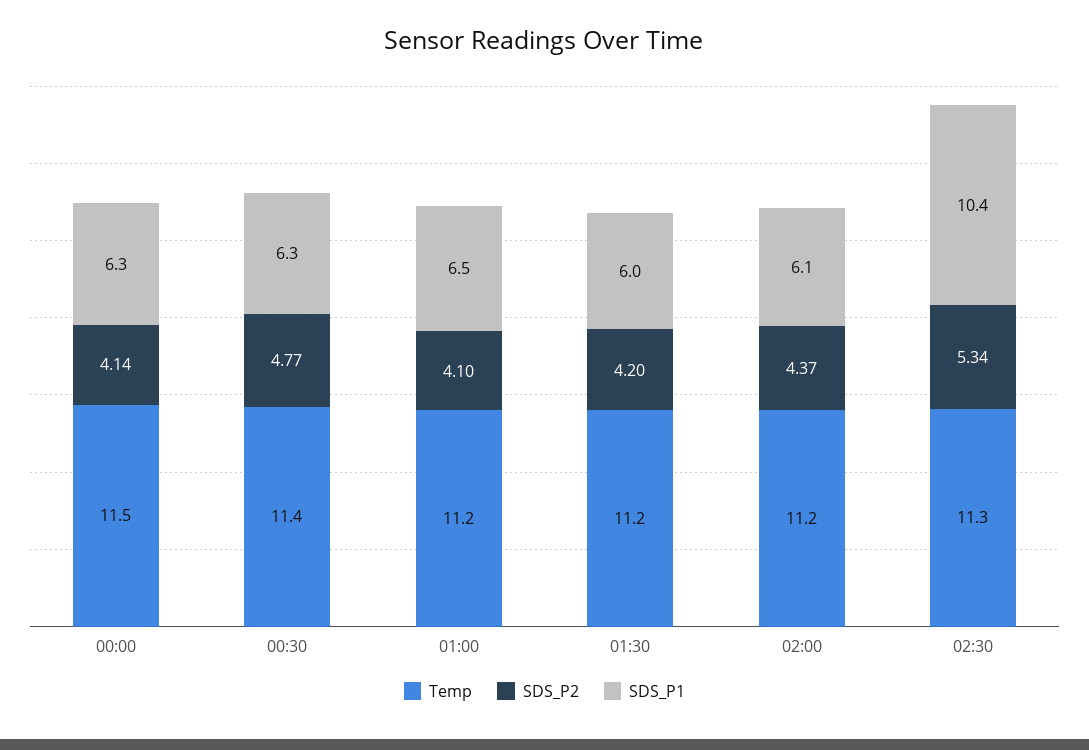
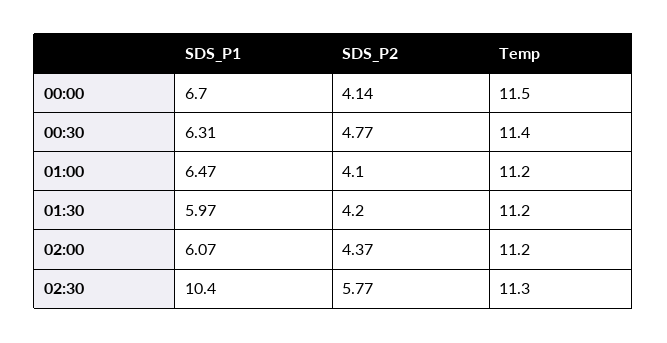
SDS_P1, 00:00: 6.3 -> 6.7
SDS_P2, 02:30: 5.34 -> 5.77

